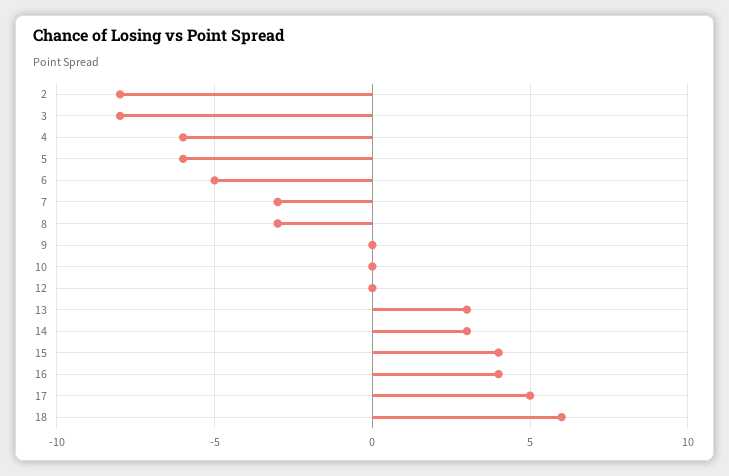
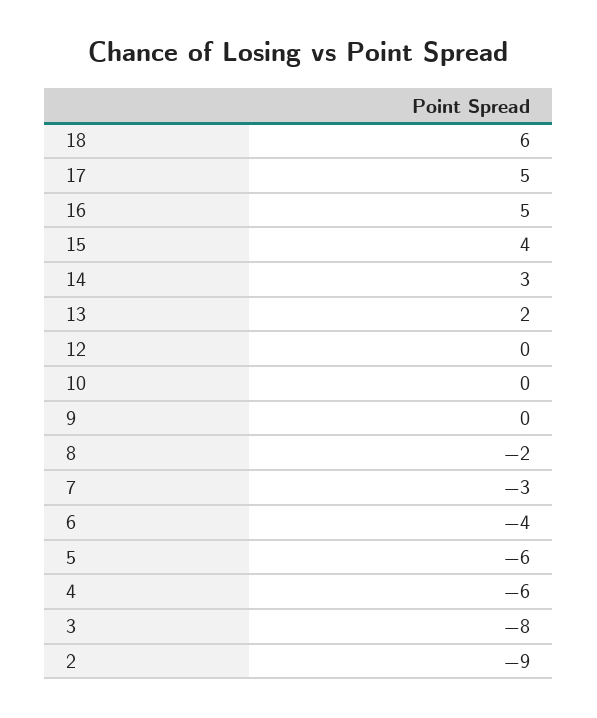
2: -8 -> -9
6: -5 -> -4
8: -3 -> -2
13: 3 -> 2
16: 4 -> 5

